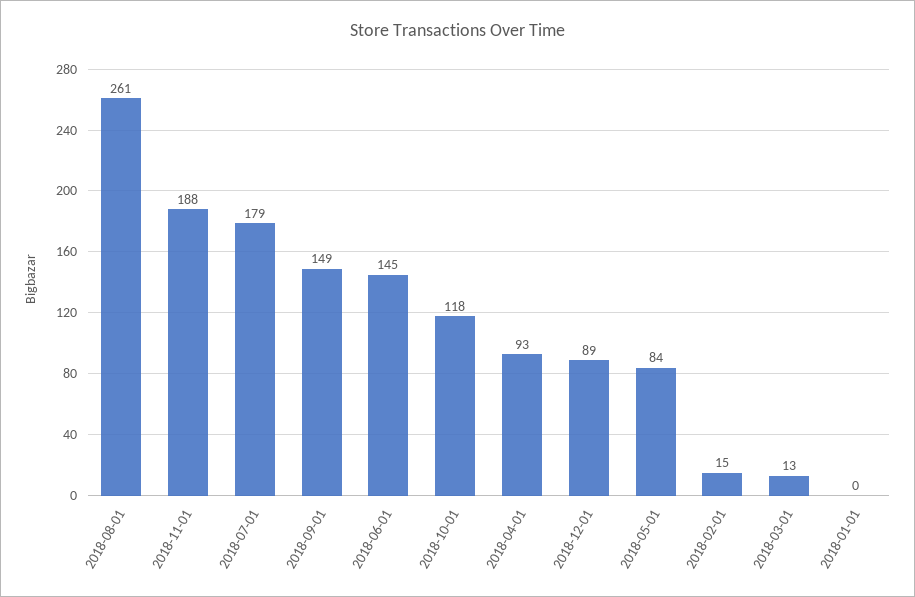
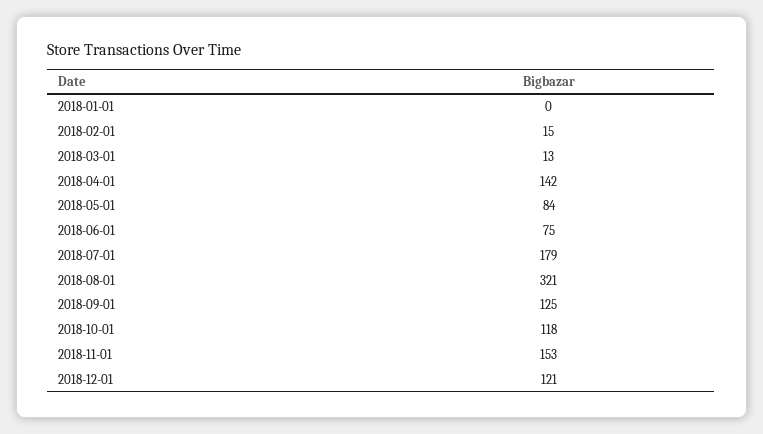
2018-08-01: 261 -> 321
2018-11-01: 188 -> 153
2018-09-01: 149 -> 125
2018-06-01: 145 -> 75
2018-04-01: 93 -> 142
2018-12-01: 89 -> 121

